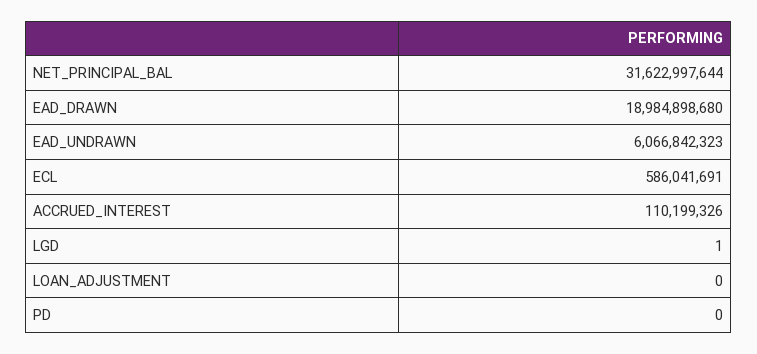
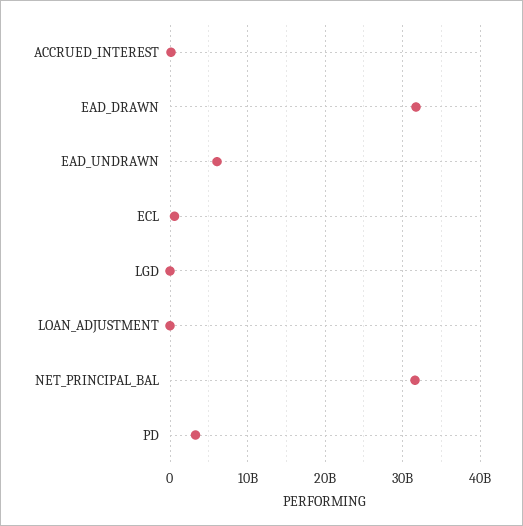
EAD_DRAWN: 18984898680 -> 32000000000
PD: 0 -> 3000000000

